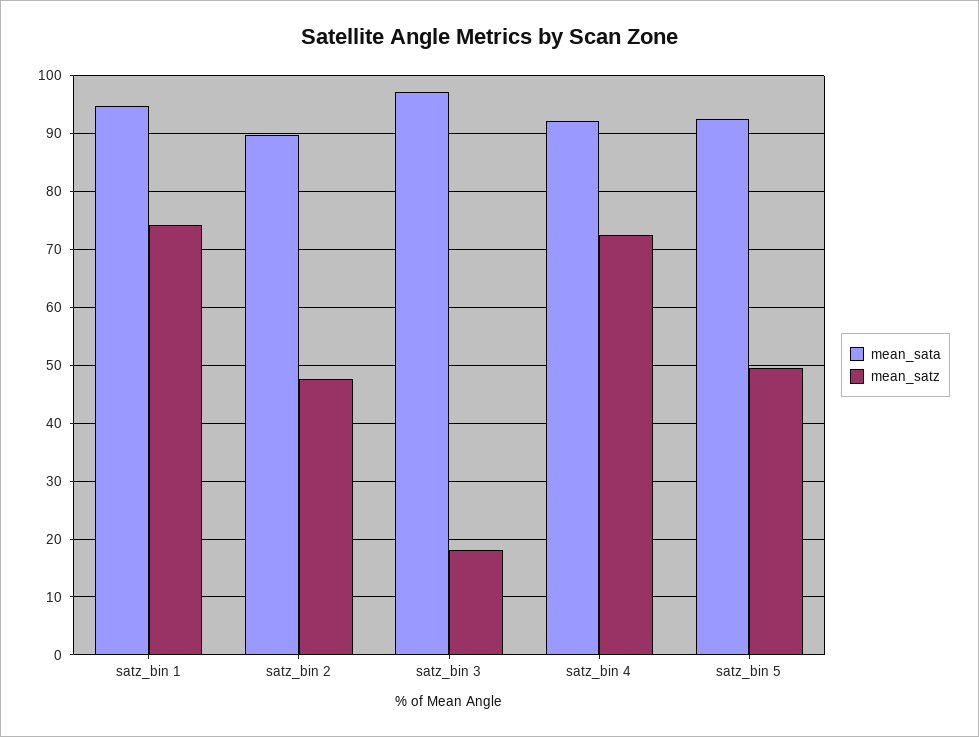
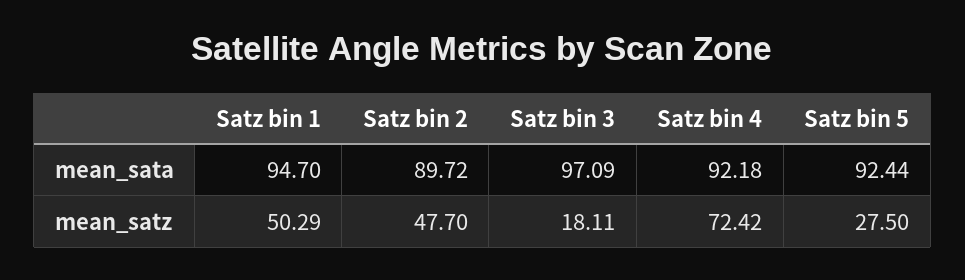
mean_satz, satz_bin 1: 74 -> 50.29
mean_satz, satz_bin 5: 50 -> 27.5

